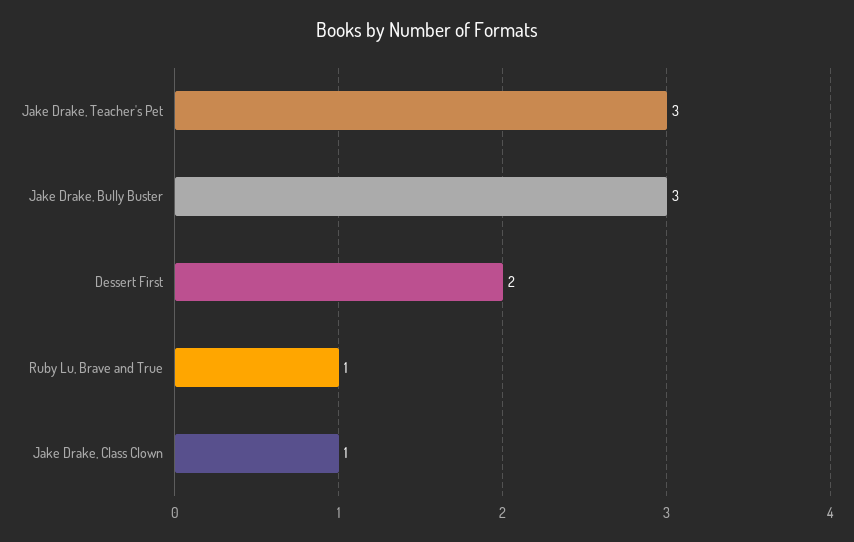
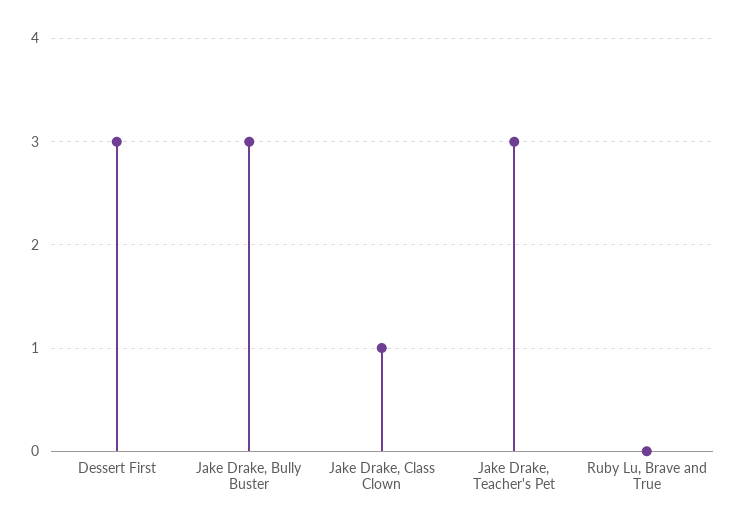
Dessert First: 2 -> 3
Ruby Lu, Brave and True: 1 -> 0

